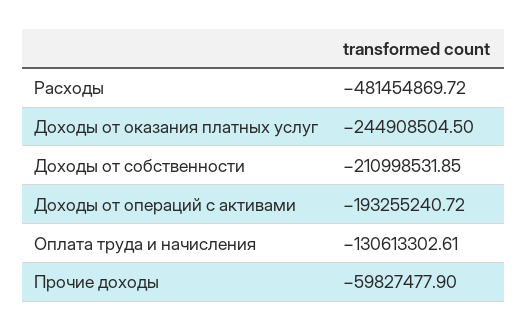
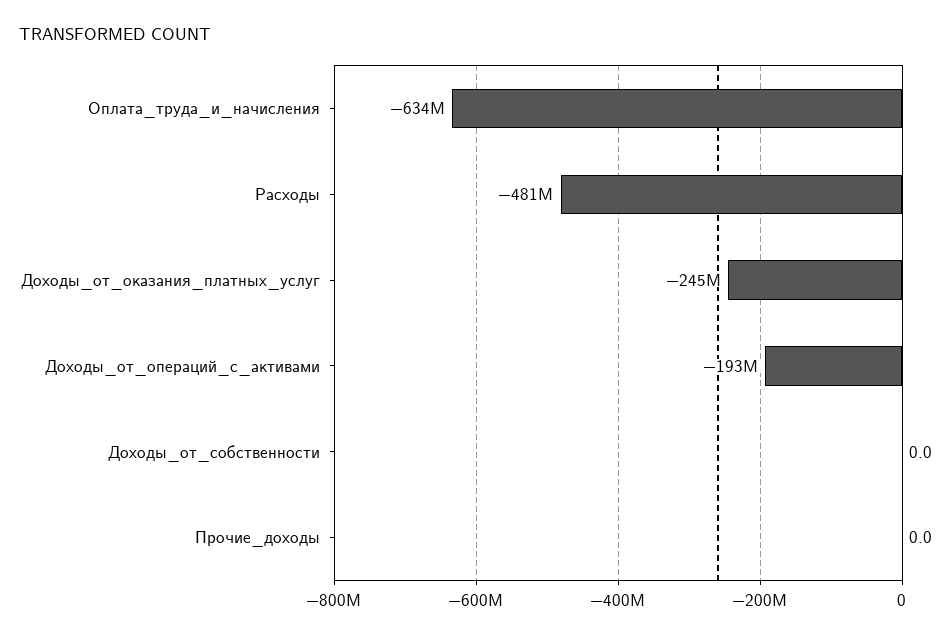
Доходы от собственности: -210998531.85 -> 0
Оплата труда и начисления: -130613302.61 -> -634000000
Прочие доходы: -59827477.9 -> 0

